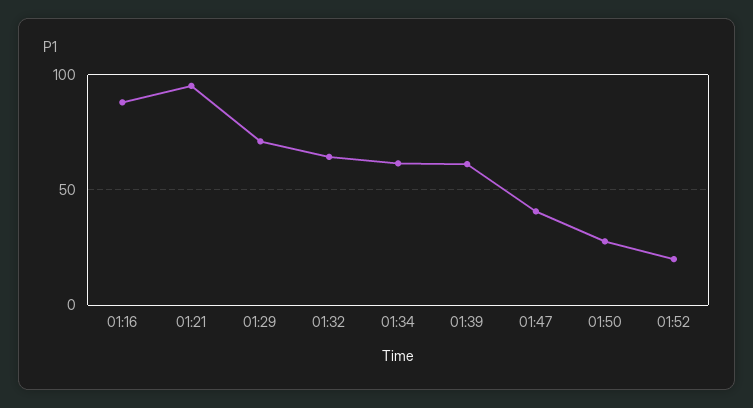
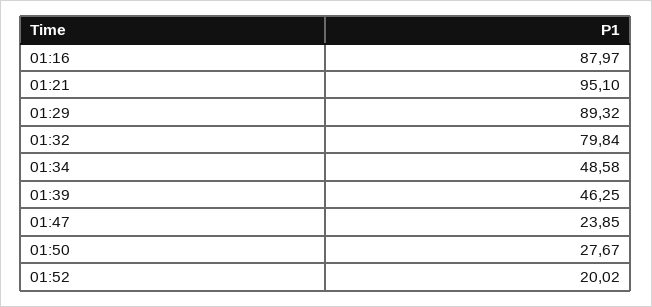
01:29: 70 -> 89.32
01:32: 65 -> 79.84
01:34: 60 -> 48.58
01:39: 60 -> 46.25
01:47: 40 -> 23.85

